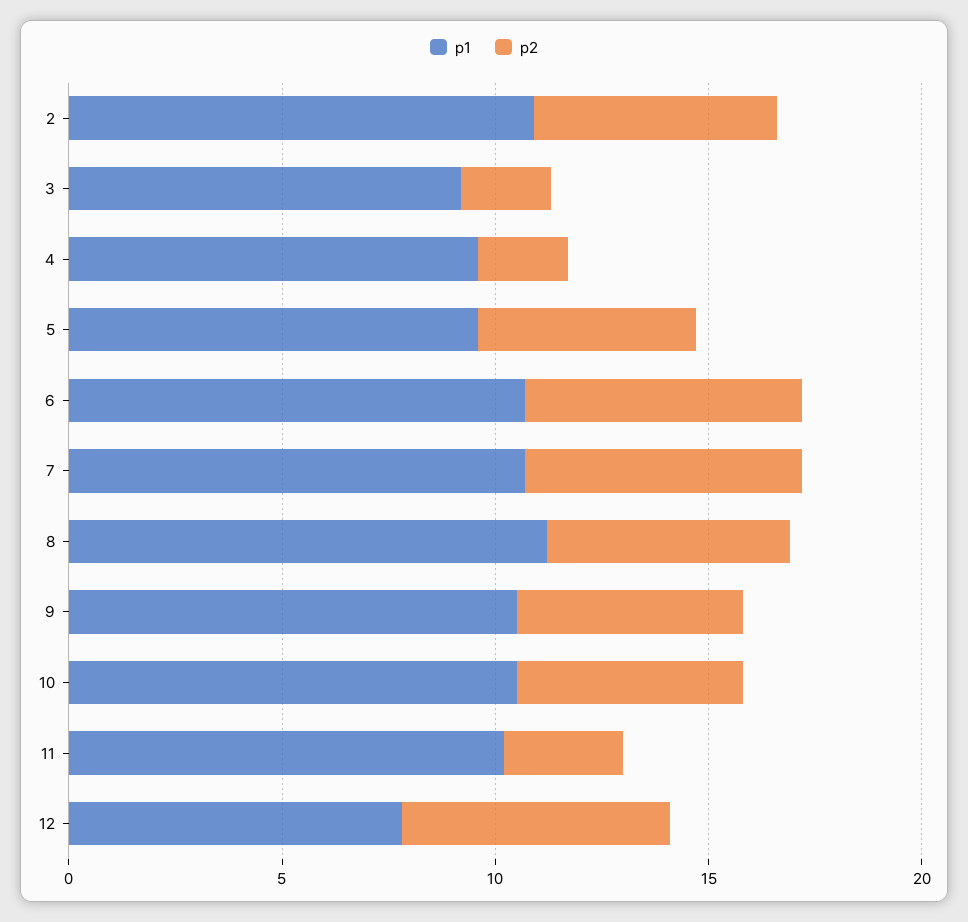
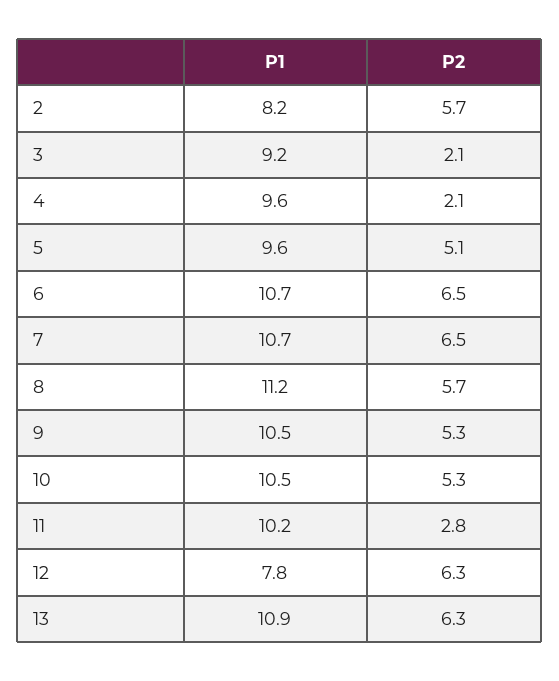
p1, 2: 11 -> 8.2
p1, 13: none -> 10.9
p2, 13: none -> 6.3

